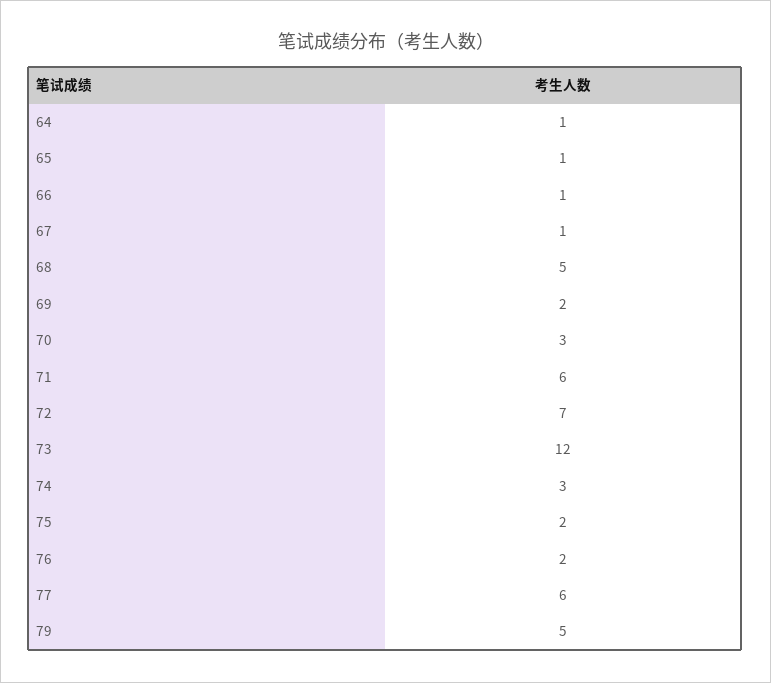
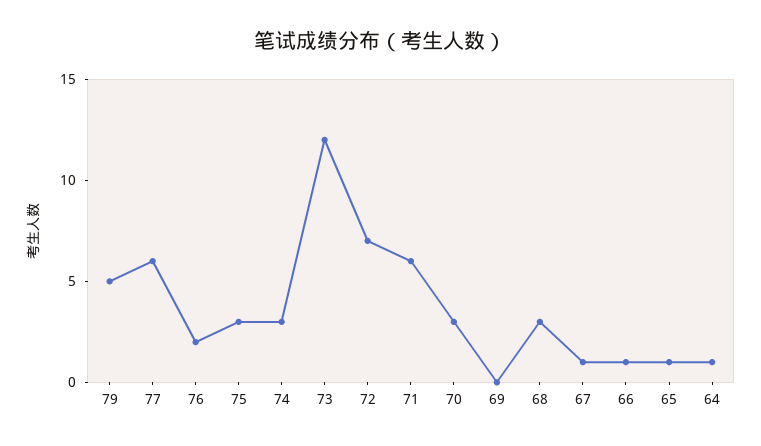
68: 5 -> 3
69: 2 -> 0
75: 2 -> 3

